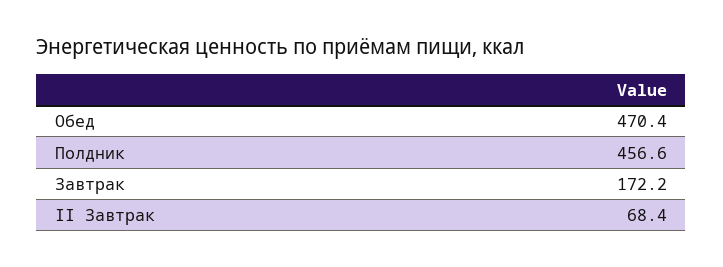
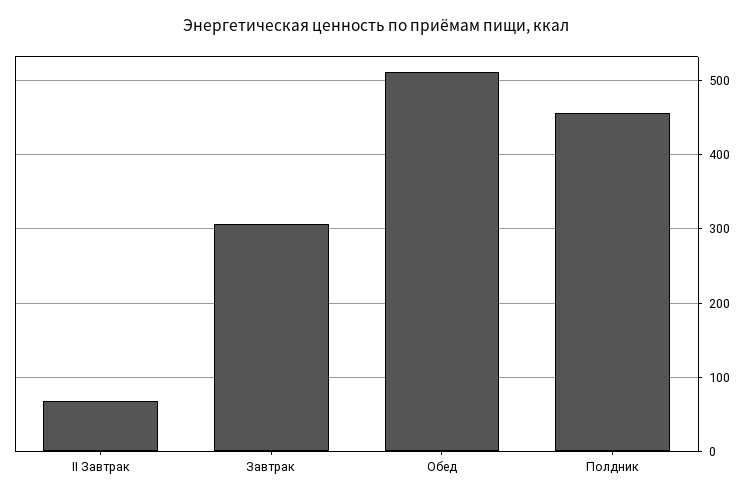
Обед: 470.4 -> 510
Завтрак: 172.2 -> 310

